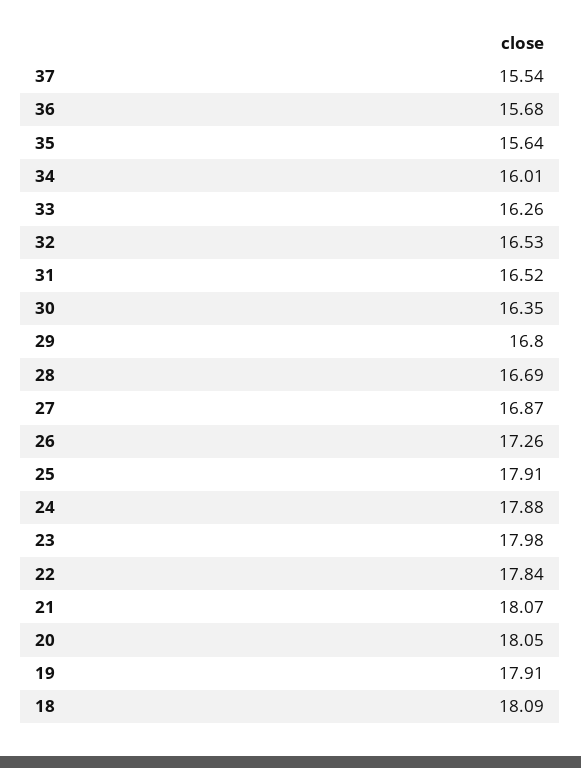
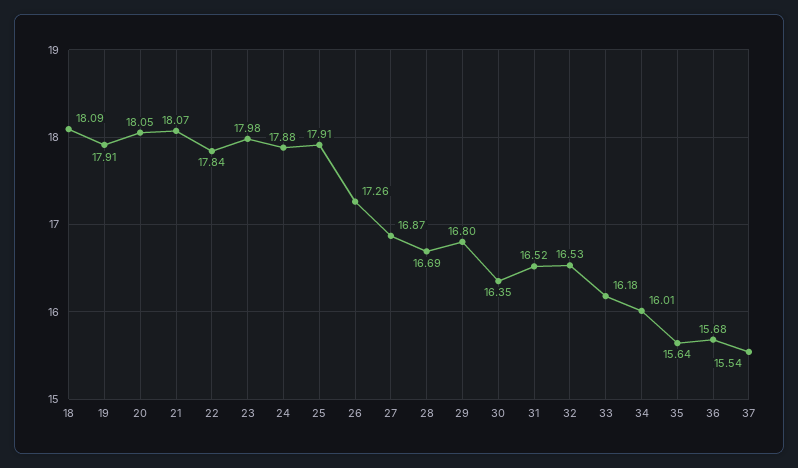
33: 16.26 -> 16.18

